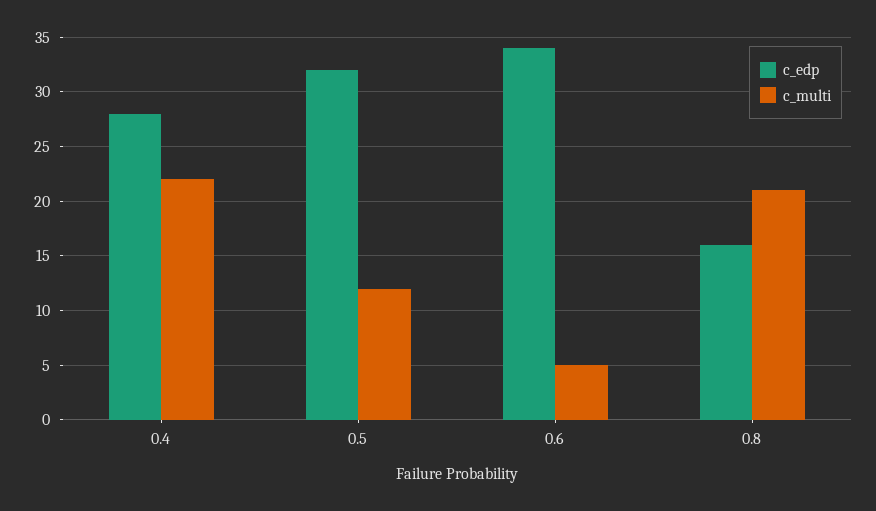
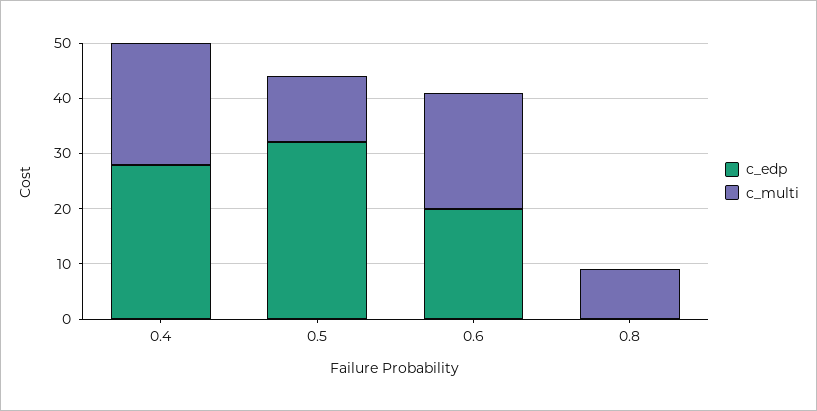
c_edp, 0.6: 34 -> 20
c_multi, 0.6: 5 -> 20
c_edp, 0.8: 16 -> 0
c_multi, 0.8: 21 -> 10

